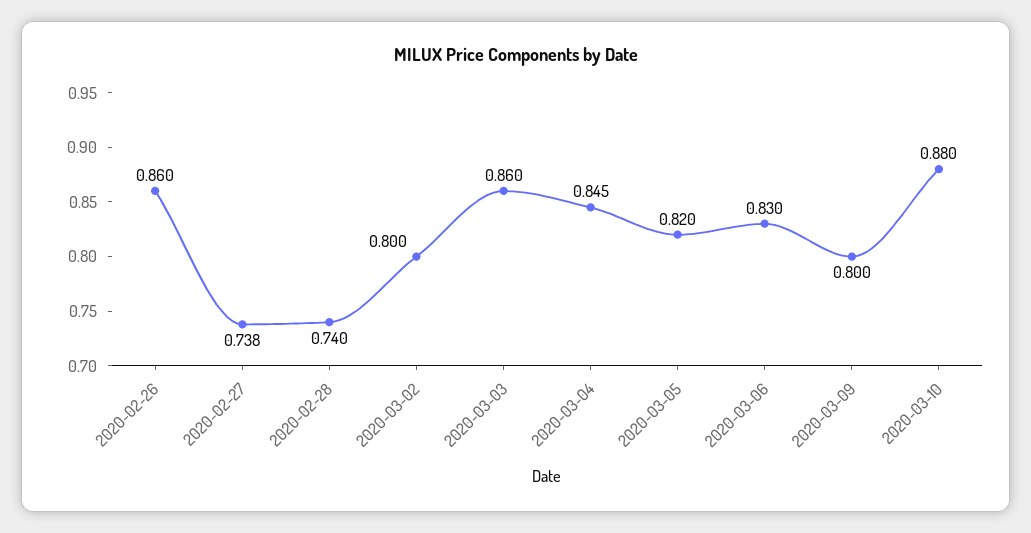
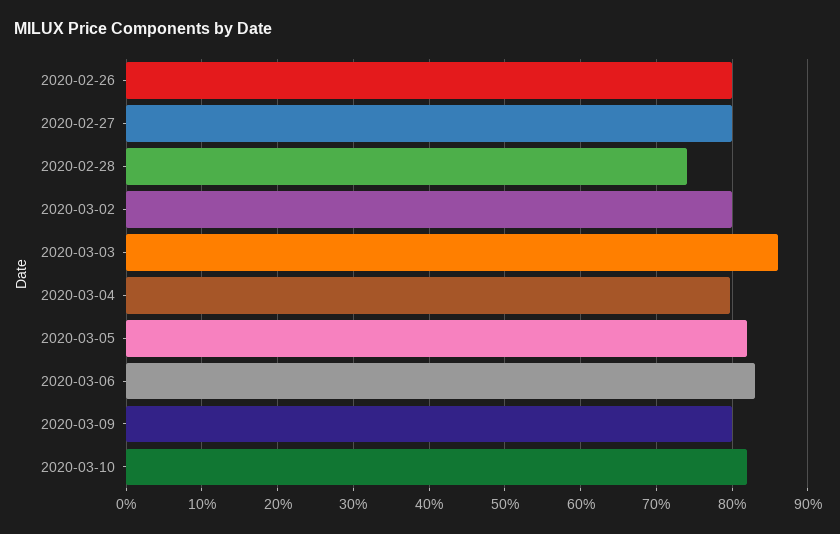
2020-02-26: 0.86 -> 0.8
2020-02-27: 0.738 -> 0.8
2020-03-04: 0.845 -> 0.8
2020-03-10: 0.88 -> 0.82

